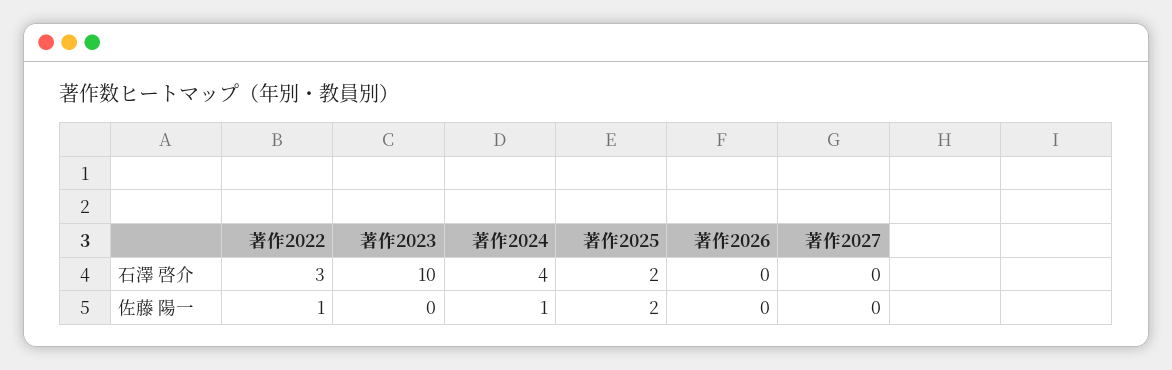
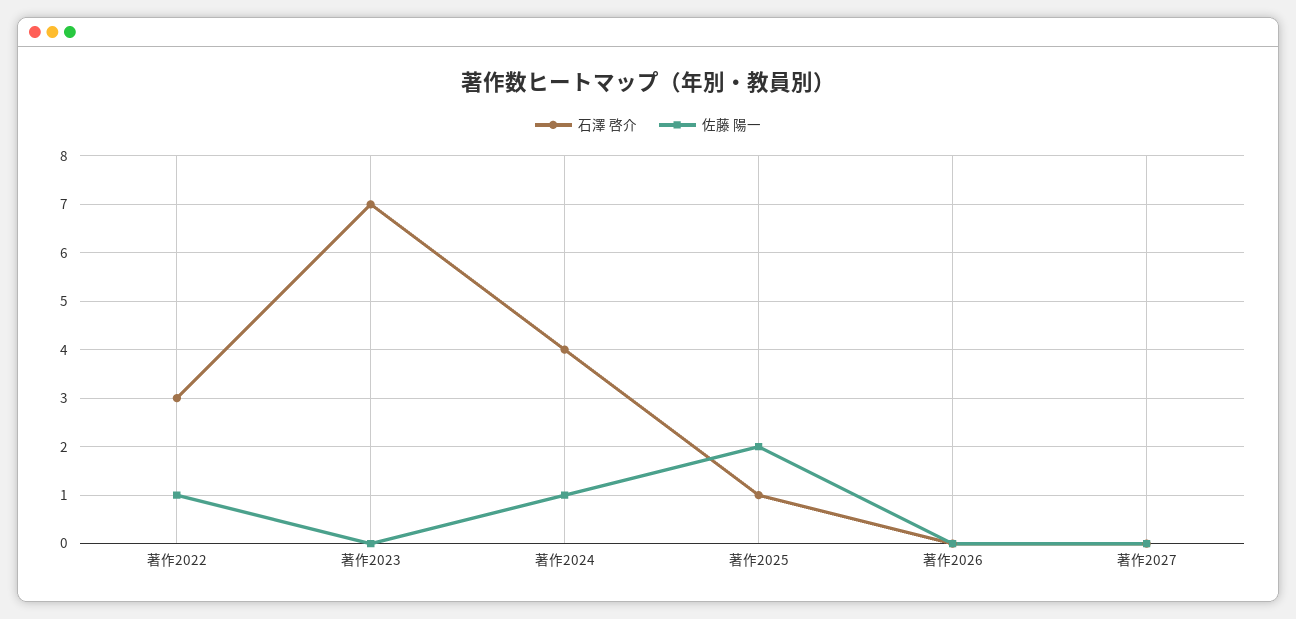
石澤 啓介, 著作2023: 10 -> 7
石澤 啓介, 著作2025: 2 -> 1

